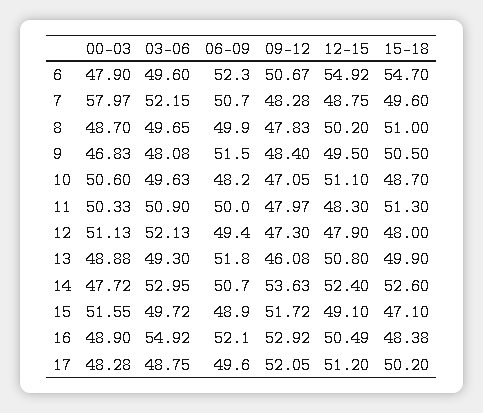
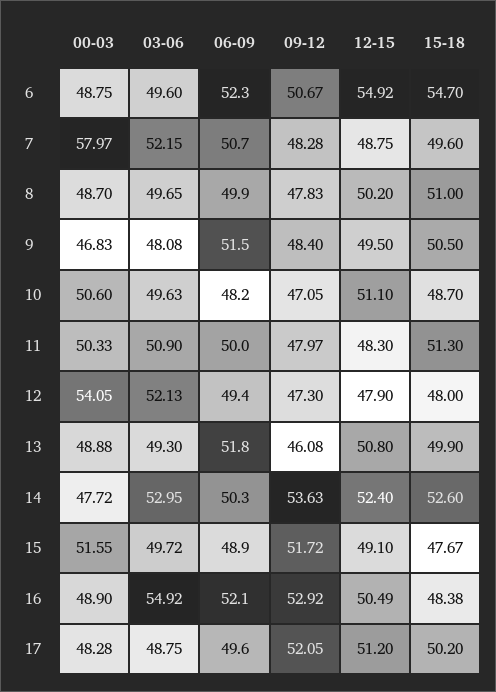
00-03, 6: 47.9 -> 48.75
00-03, 12: 51.13 -> 54.05
06-09, 14: 50.7 -> 50.3
15-18, 15: 47.1 -> 47.67

